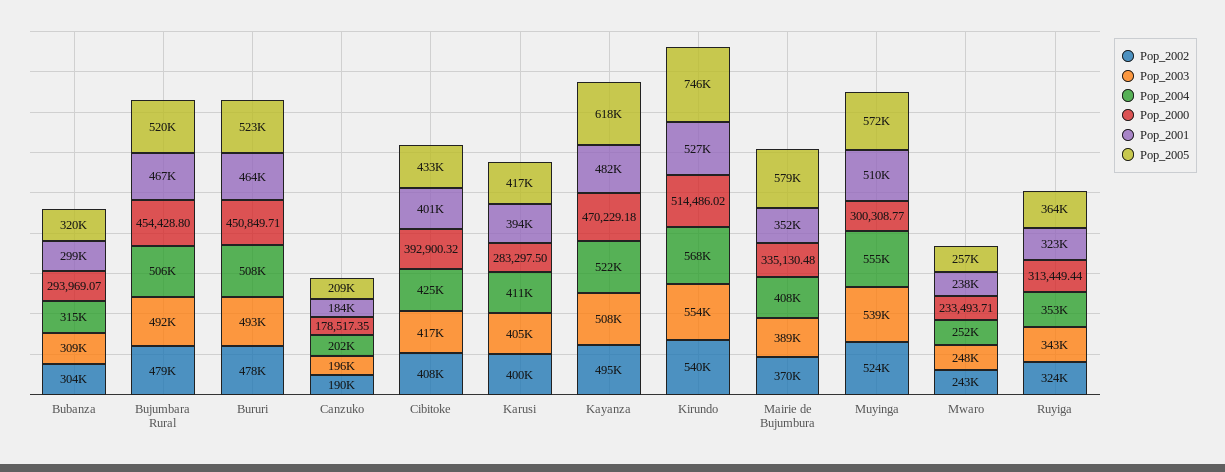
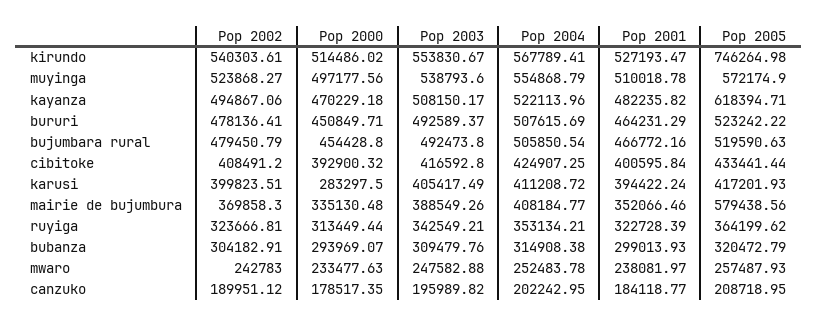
Pop_2000, Muyinga: 300308.77 -> 497177.56
Pop_2000, Mwaro: 233493.71 -> 233477.63

